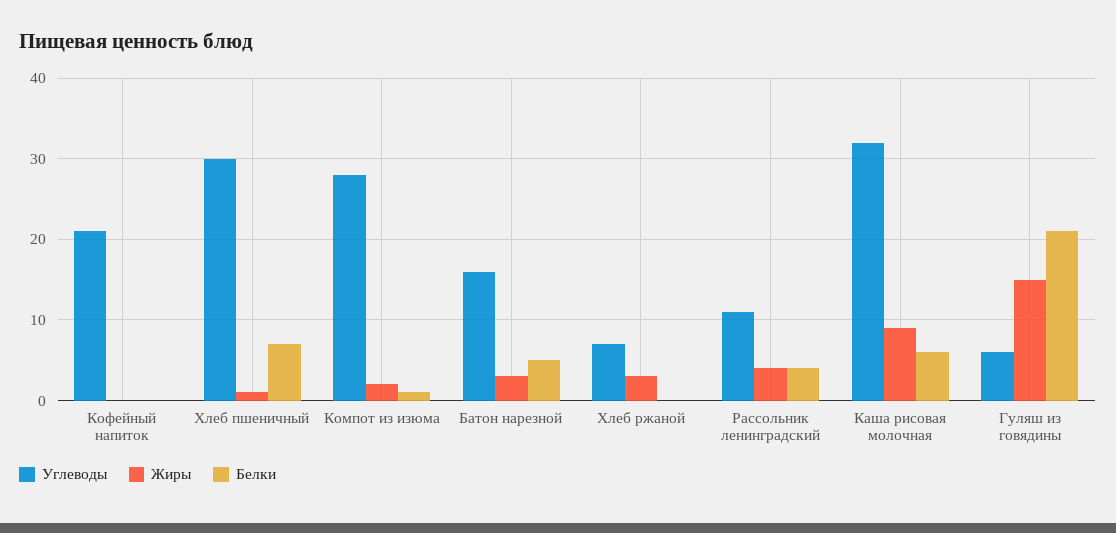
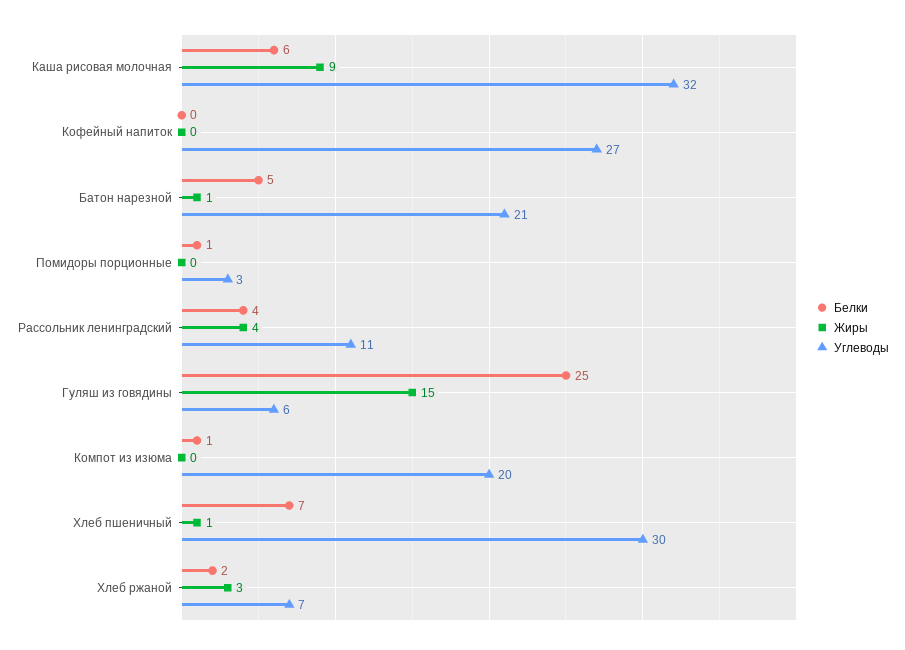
Углеводы, Кофейный напиток: 21 -> 27
Углеводы, Компот из изюма: 28 -> 20
Жиры, Компот из изюма: 2 -> 0
Углеводы, Батон нарезной: 16 -> 21
Жиры, Батон нарезной: 3 -> 1
Белки, Хлеб ржаной: 0 -> 2
Белки, Гуляш из говядины: 21 -> 25
Белки, Помидоры порционные: none -> 1
Жиры, Помидоры порционные: none -> 0
Углеводы, Помидоры порционные: none -> 3

